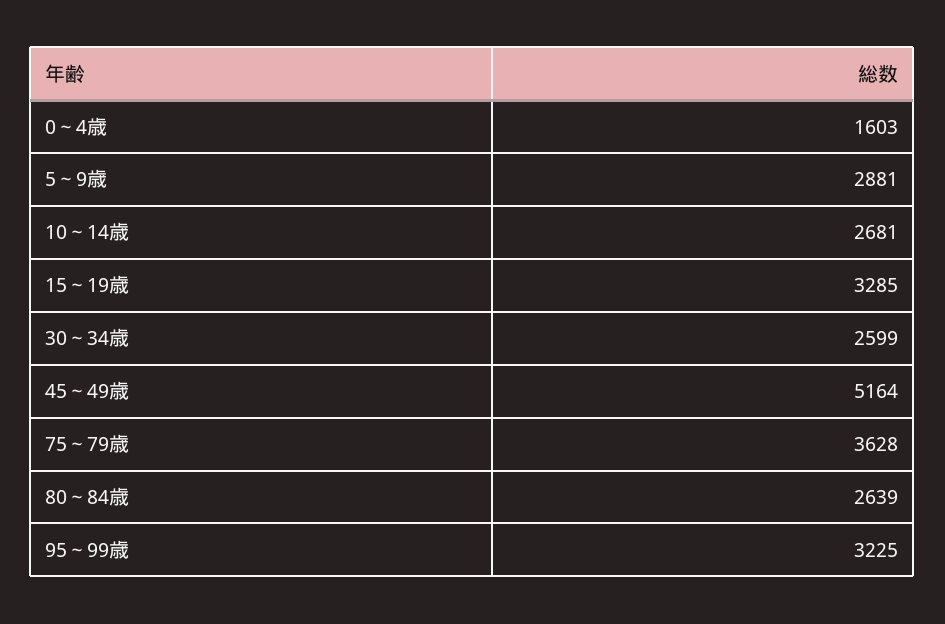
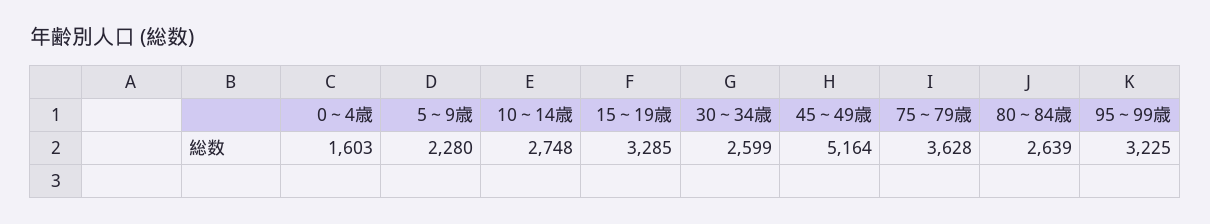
5～9歳: 2881 -> 2280
10～14歳: 2681 -> 2748

